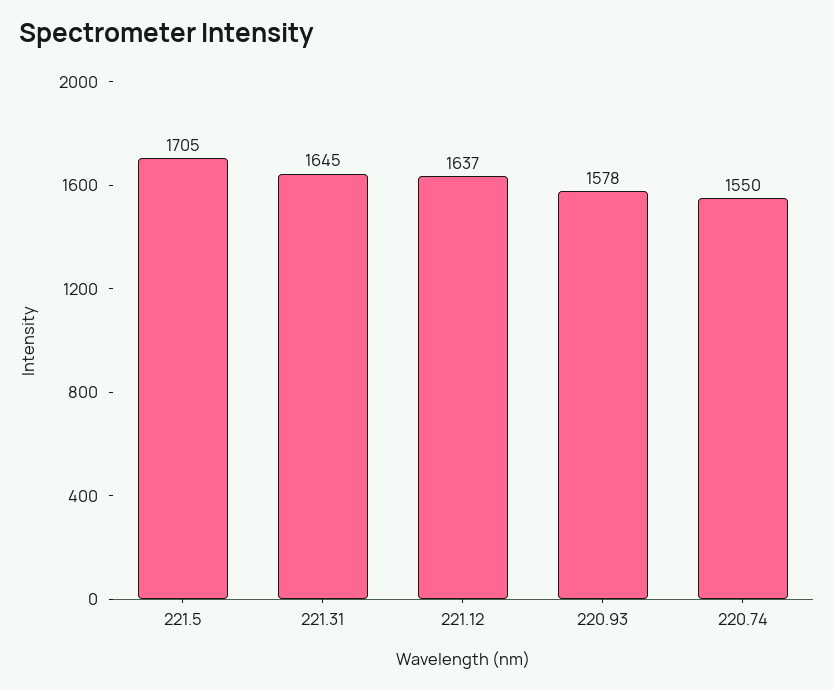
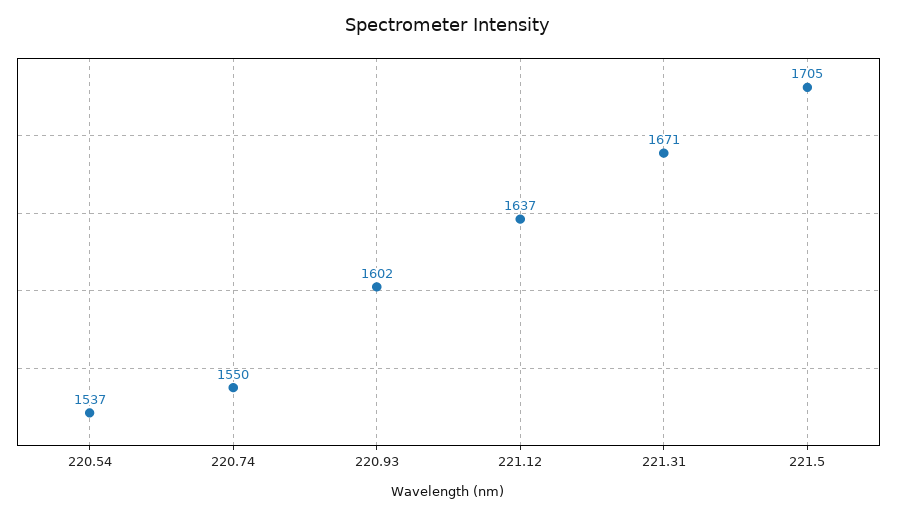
221.31: 1645 -> 1671
220.93: 1578 -> 1602
220.54: none -> 1537

